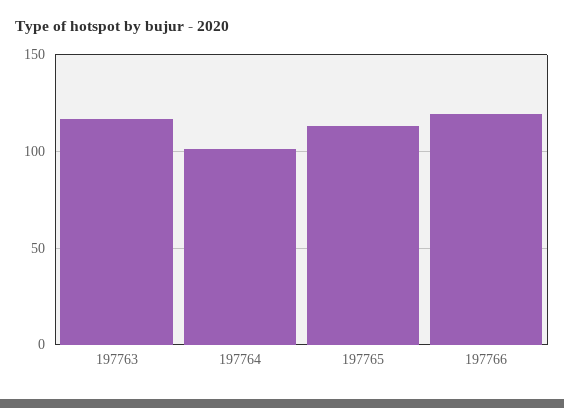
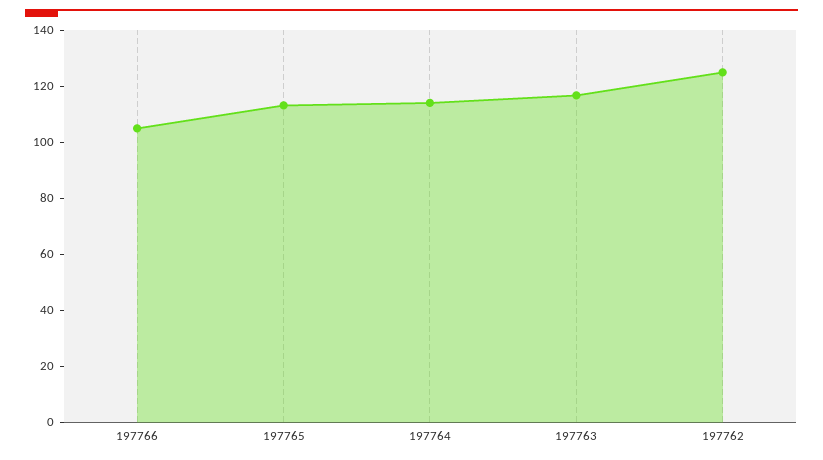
197764: 100 -> 115
197766: 120 -> 105
197762: none -> 125

